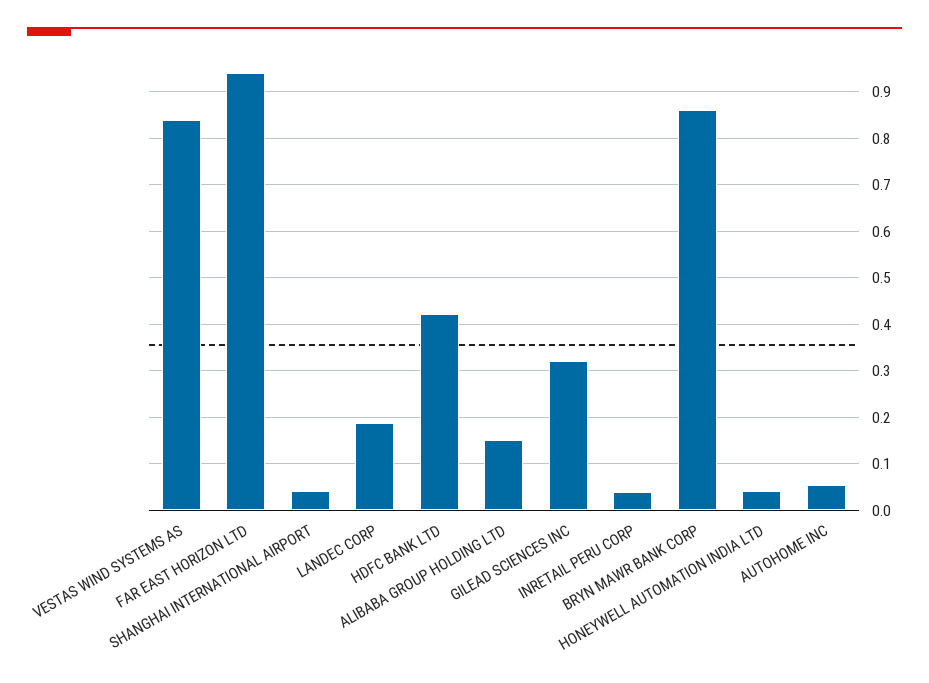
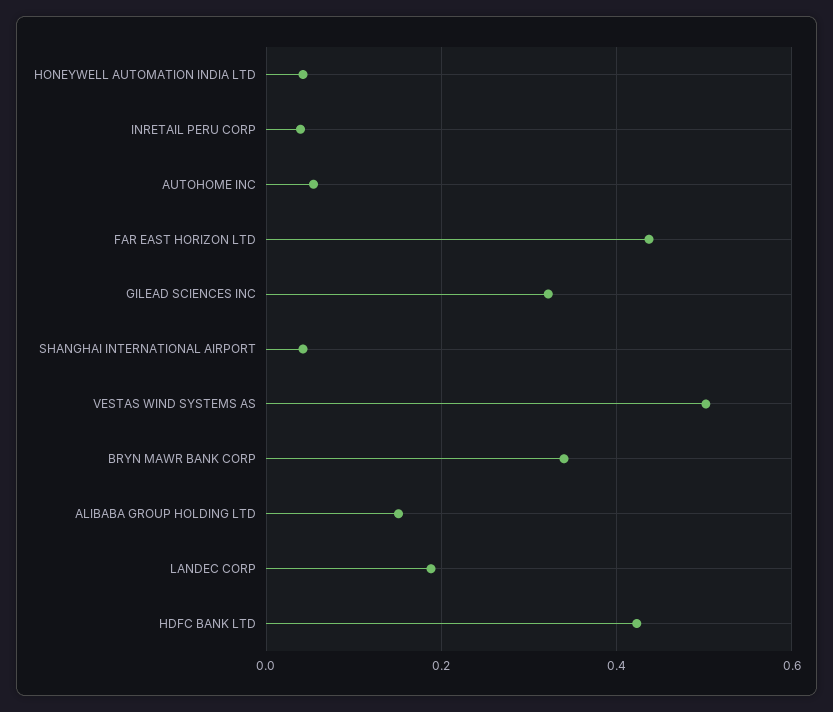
VESTAS WIND SYSTEMS AS: 0.84 -> 0.5
FAR EAST HORIZON LTD: 0.94 -> 0.44
BRYN MAWR BANK CORP: 0.86 -> 0.34

